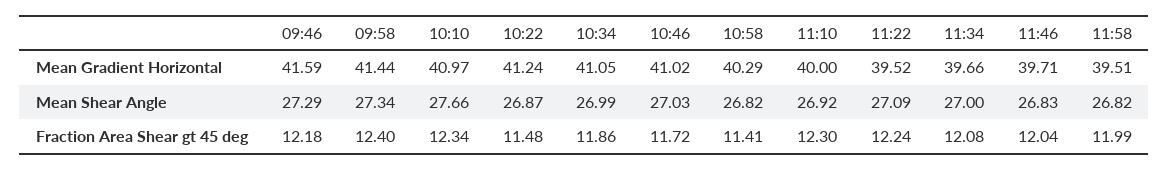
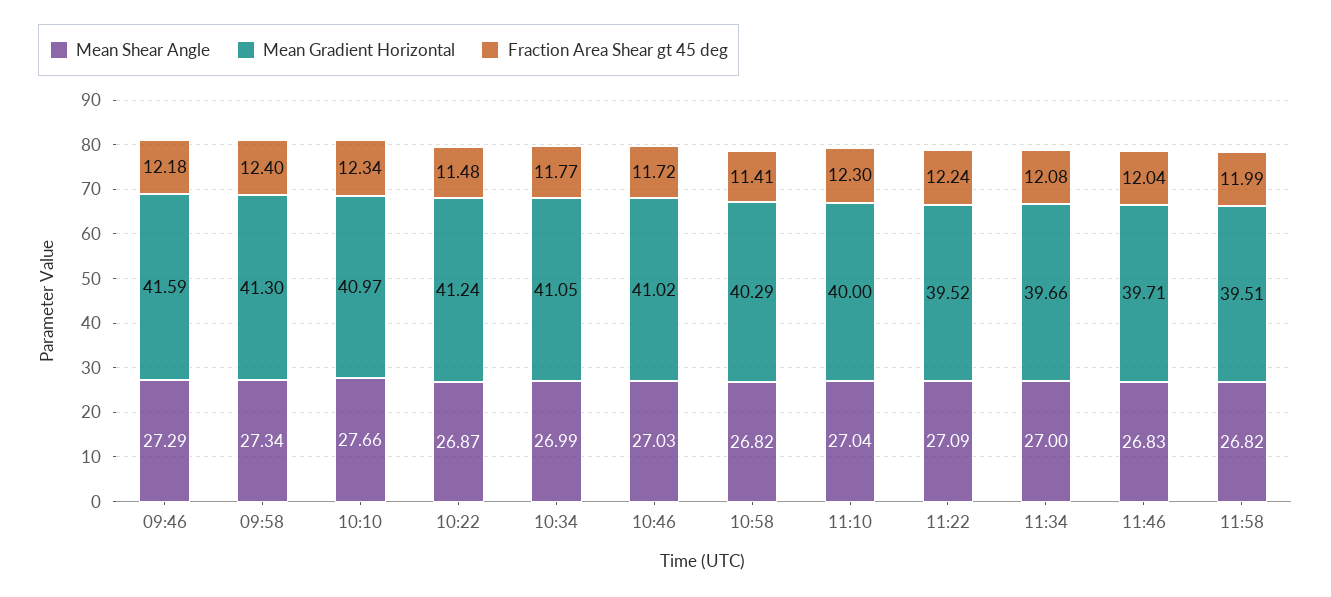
Mean Gradient Horizontal, 09:58: 41.44 -> 41.3
Mean Shear Angle, 11:10: 26.92 -> 27.04
Fraction Area Shear gt 45 deg, 10:34: 11.86 -> 11.77

